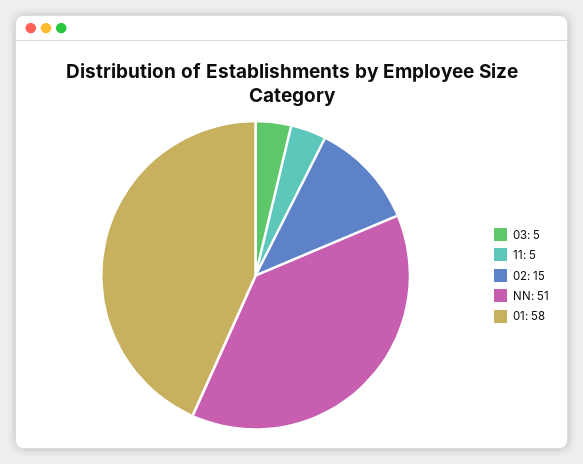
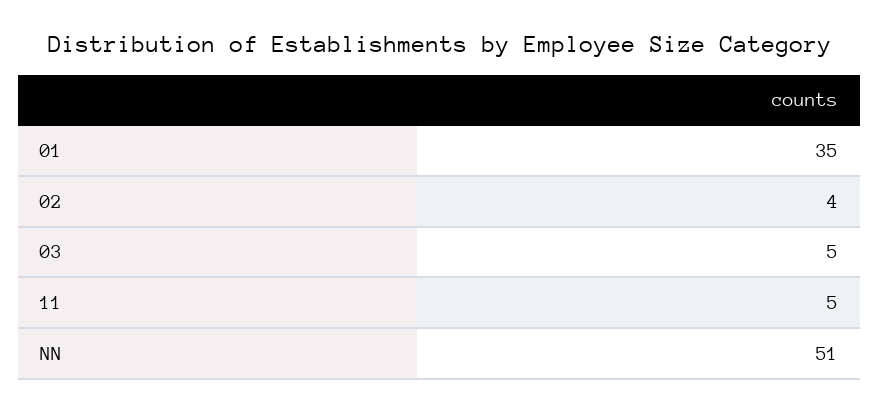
02: 15 -> 4
01: 58 -> 35

